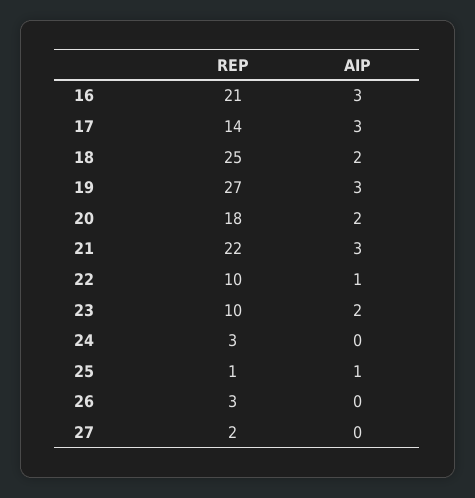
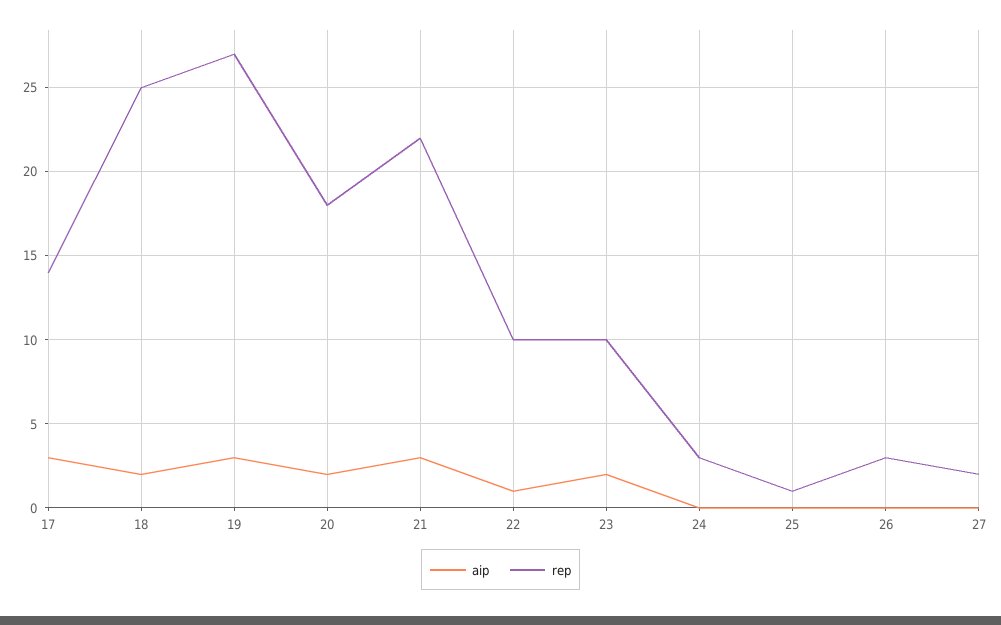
REP, 16: 21 -> none
AIP, 16: 3 -> none
AIP, 25: 1 -> 0

